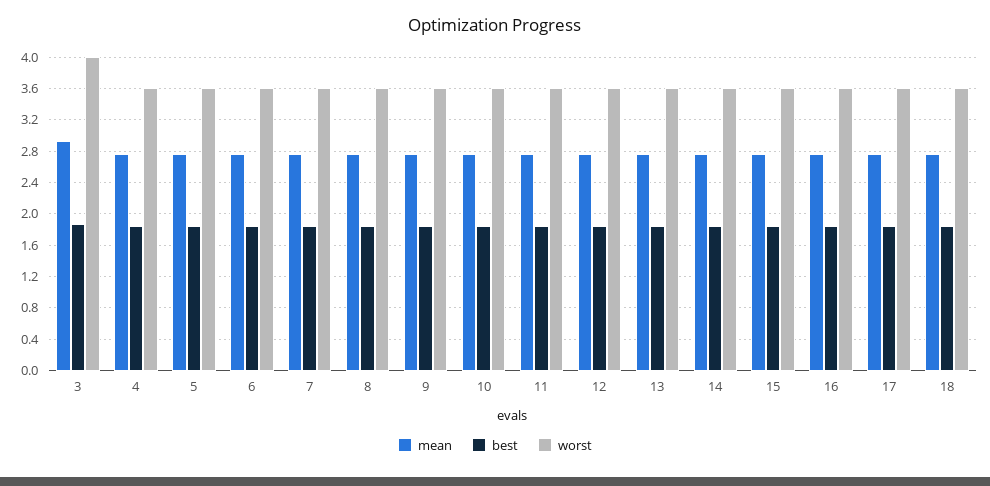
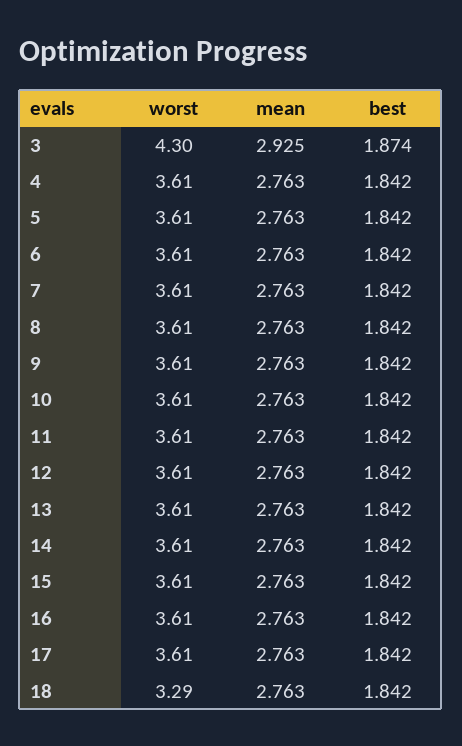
worst, 3: 4 -> 4.3
worst, 18: 3.6 -> 3.29

